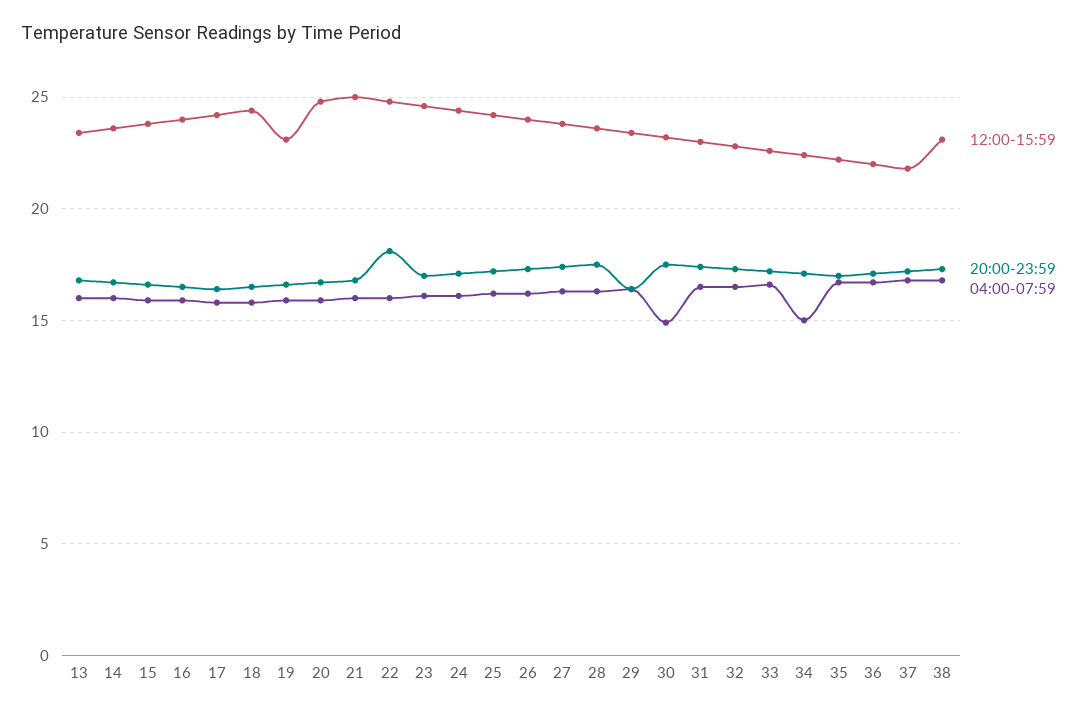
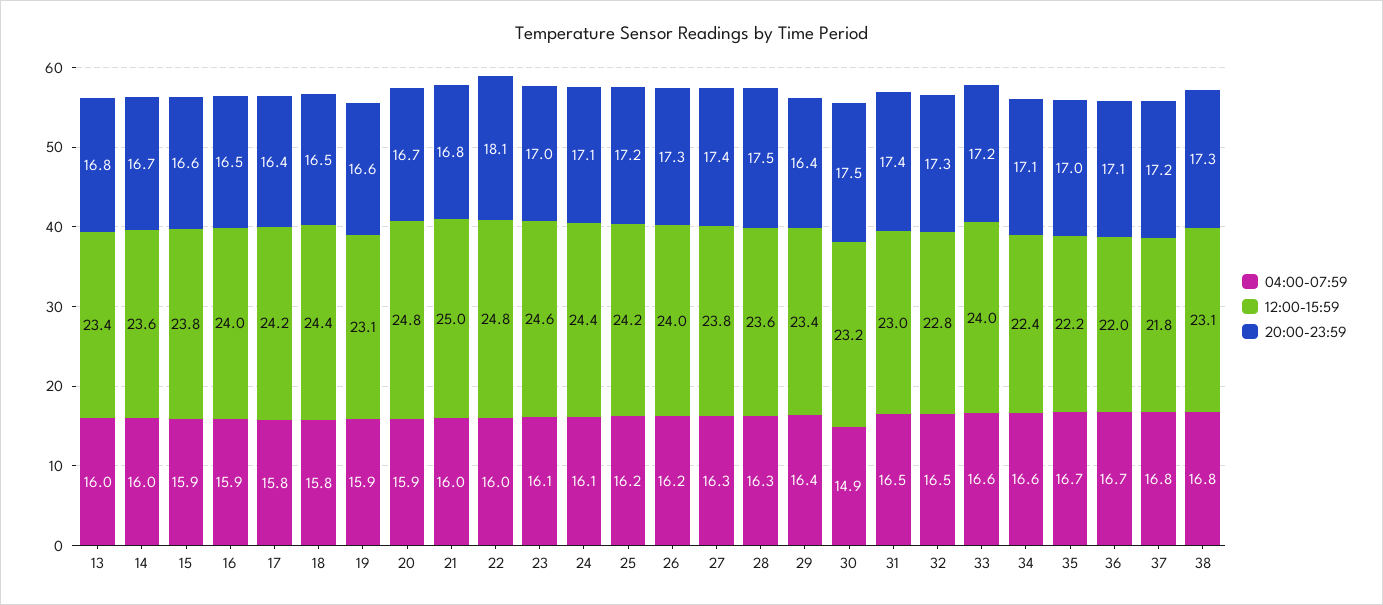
12:00-15:59, 33: 22.5 -> 24
04:00-07:59, 34: 15 -> 16.6

